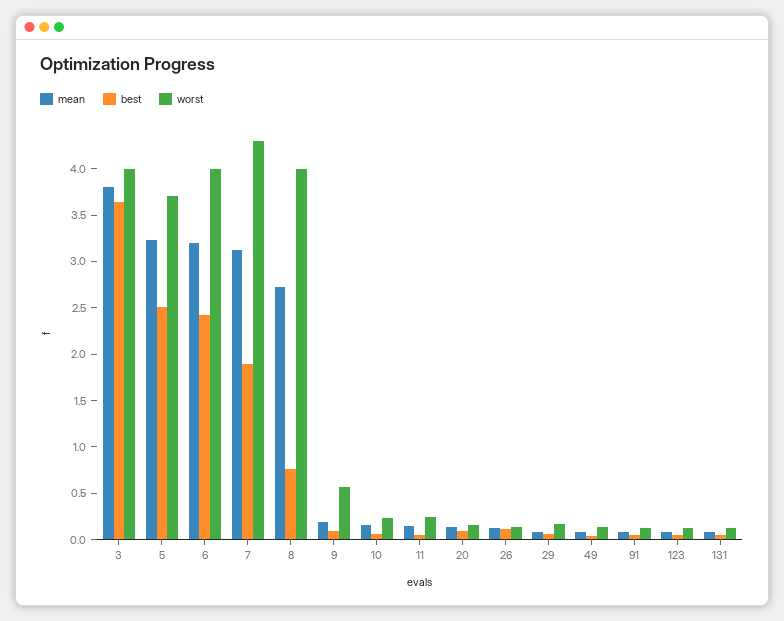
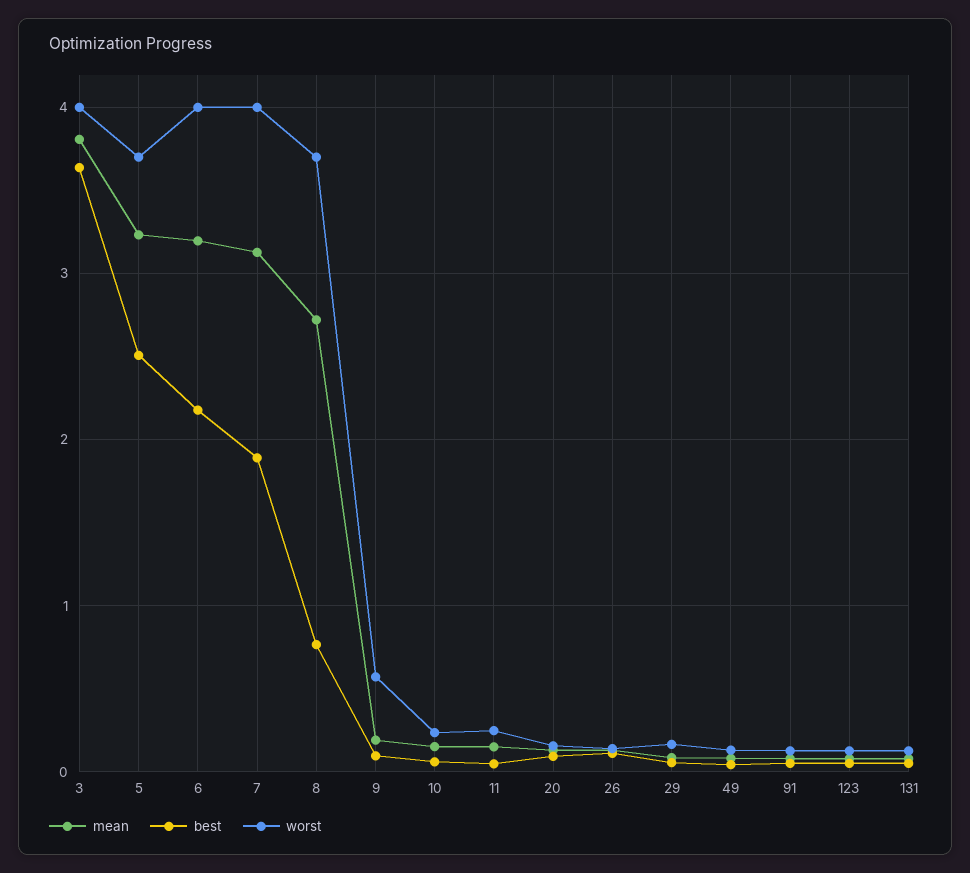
best, 6: 2.4 -> 2.2
worst, 7: 4.3 -> 4
worst, 8: 4 -> 3.7

